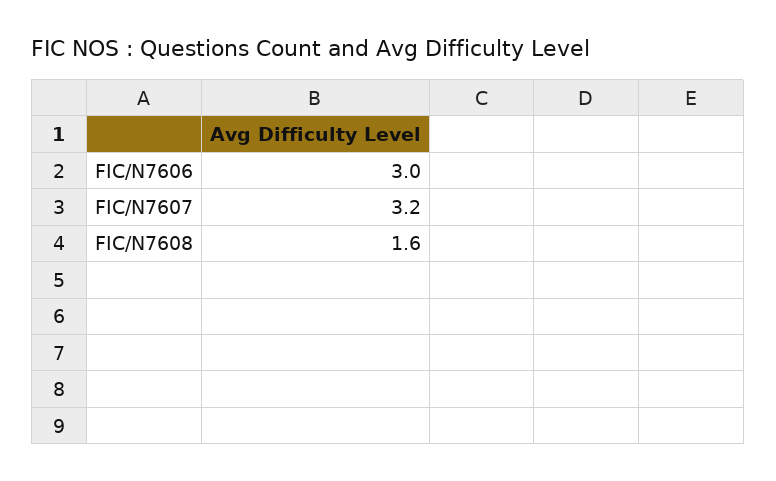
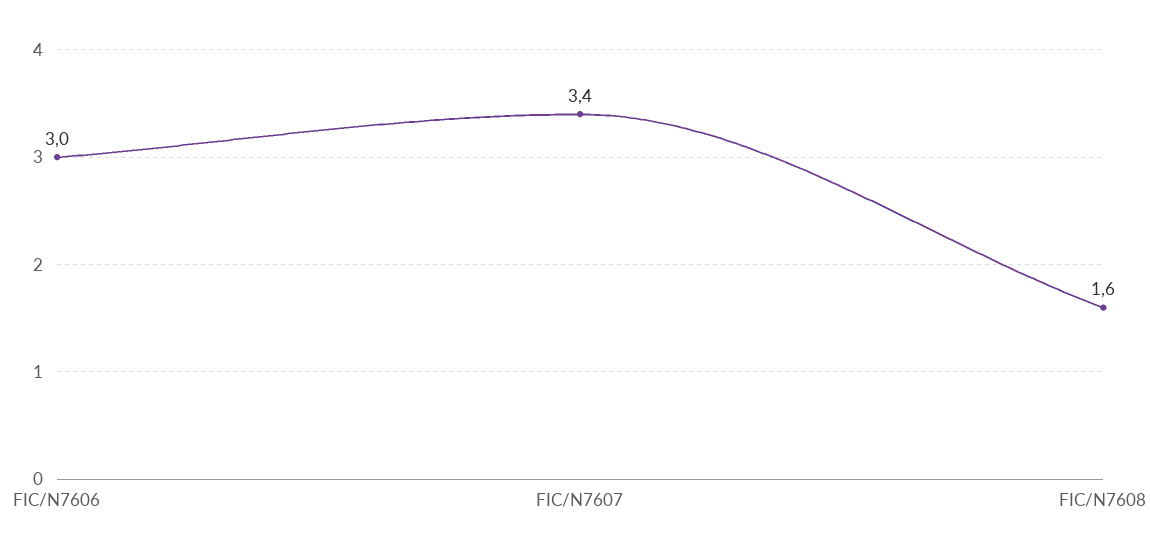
FIC/N7607: 3.2 -> 3.4

